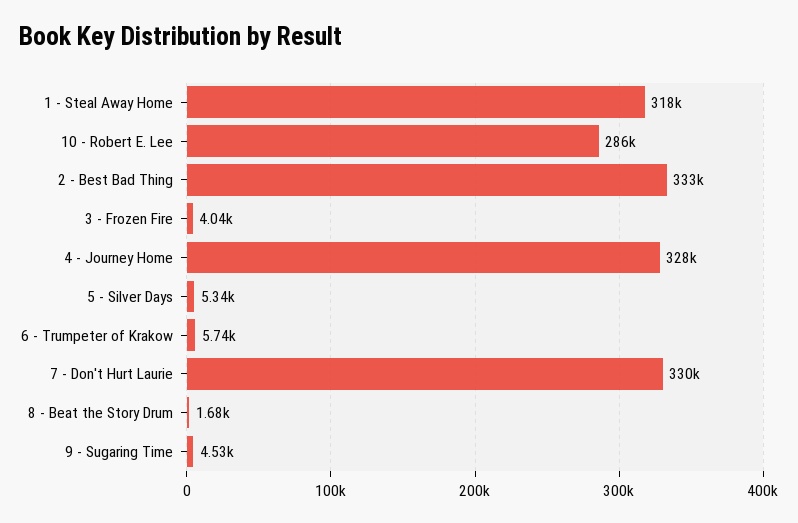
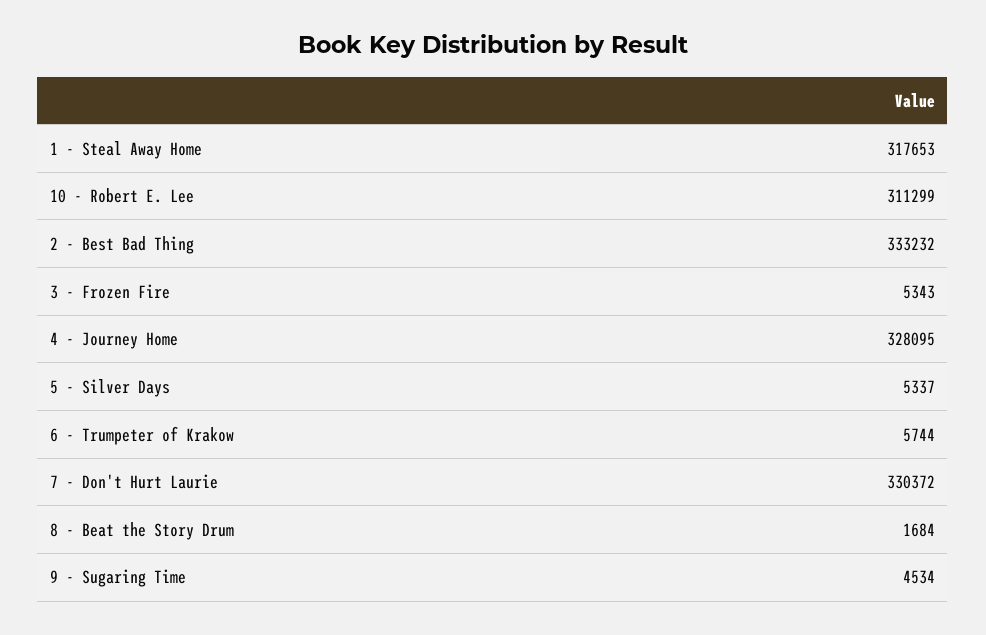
10 - Robert E. Lee: 286000 -> 311299
3 - Frozen Fire: 4040 -> 5343

